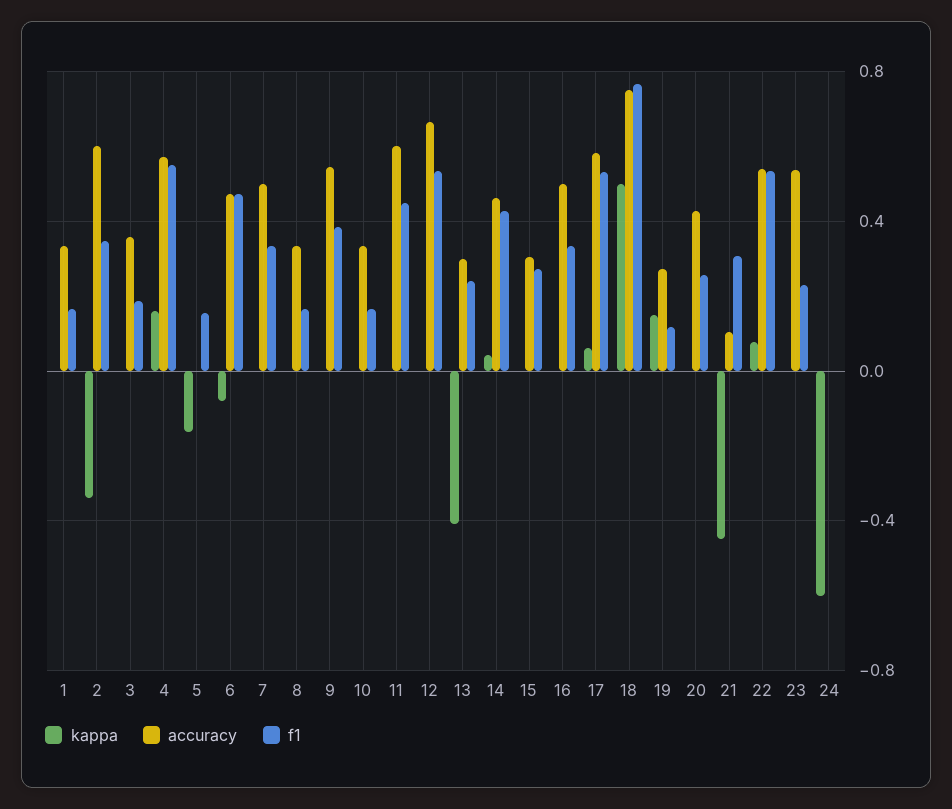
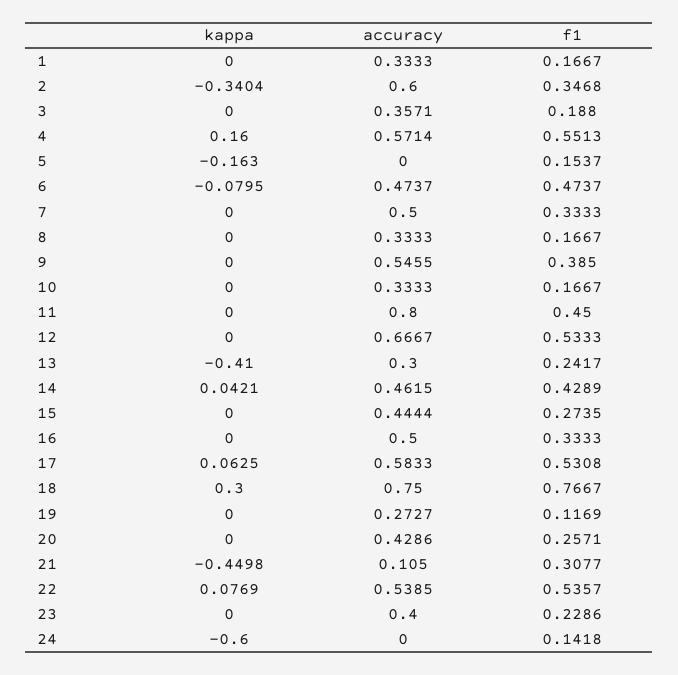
accuracy, 11: 0.6 -> 0.8
accuracy, 15: 0.3 -> 0.4444
kappa, 18: 0.5 -> 0.3
kappa, 19: 0.15 -> 0
accuracy, 23: 0.55 -> 0.4
f1, 24: 0 -> 0.1418

